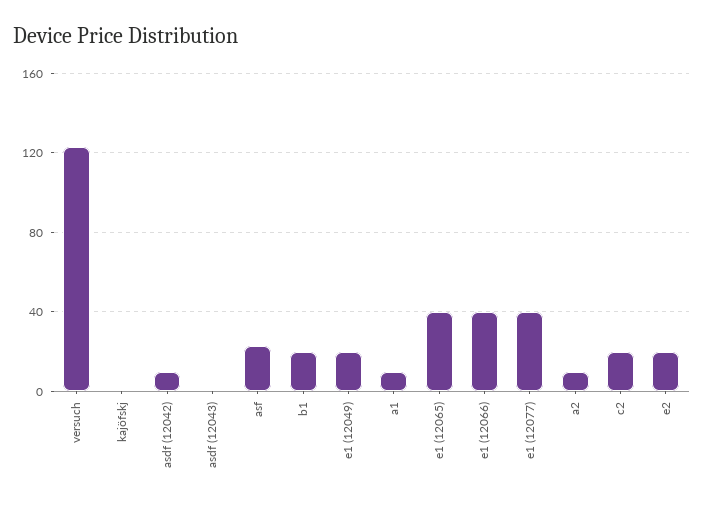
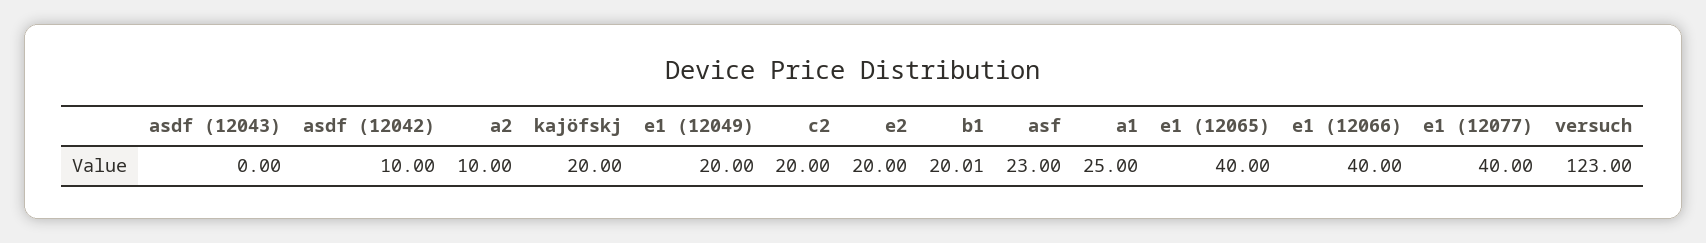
kajöfskj: 0 -> 20
a1: 10 -> 25

